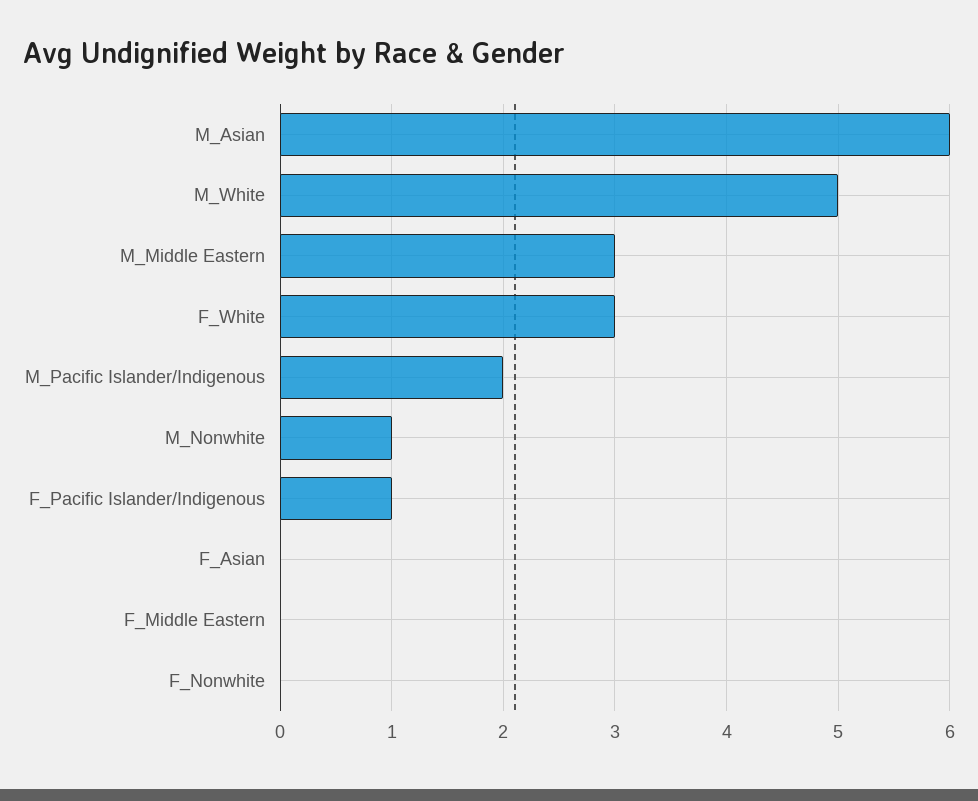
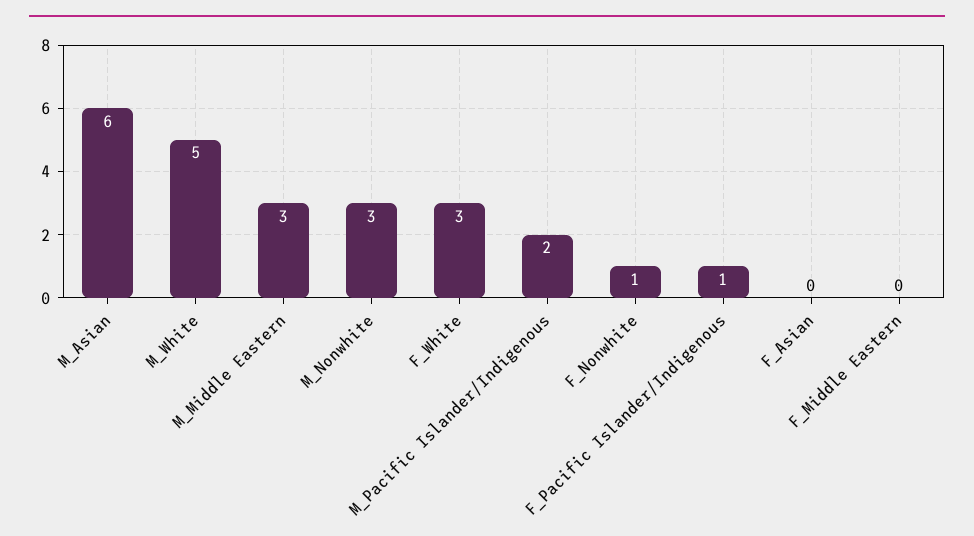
M_Nonwhite: 1 -> 3
F_Nonwhite: 0 -> 1

